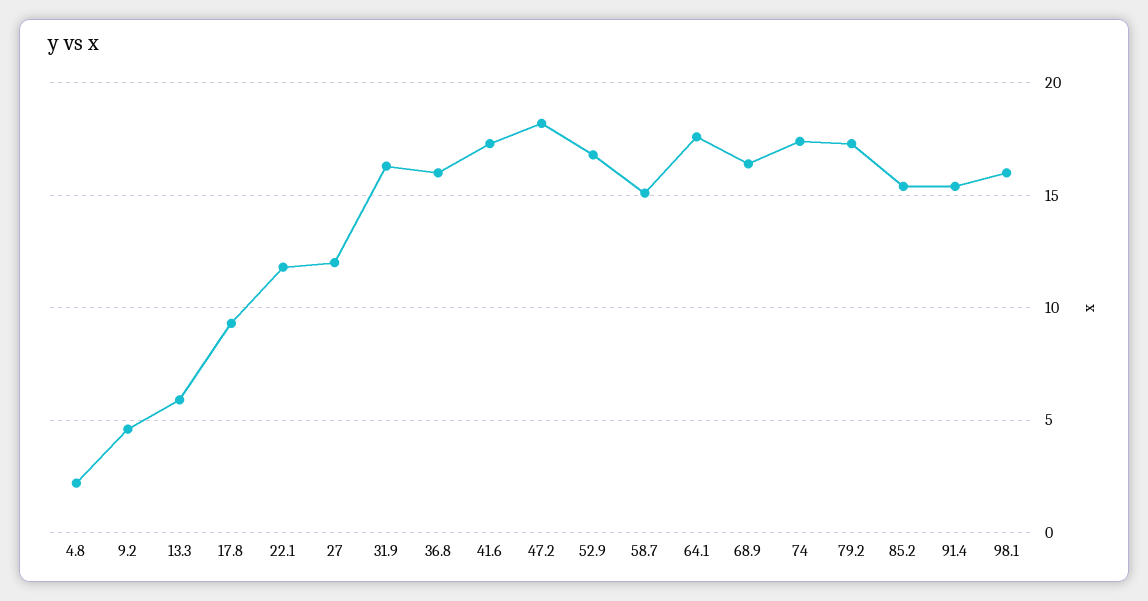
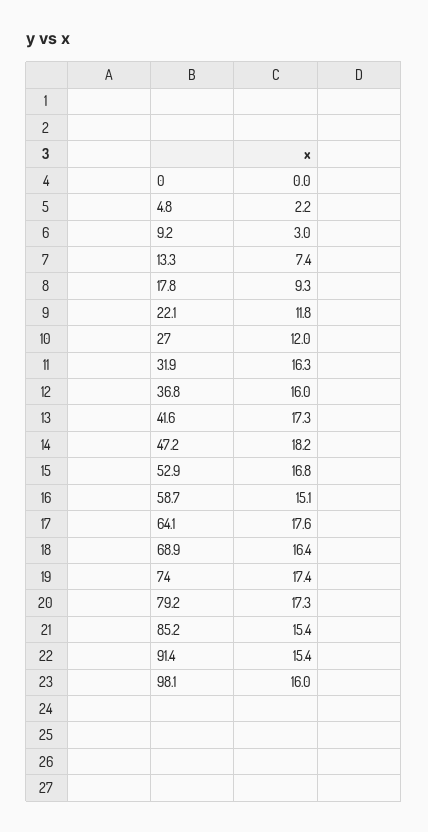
9.2: 4.5 -> 3
13.3: 6 -> 7.4
0: none -> 0

